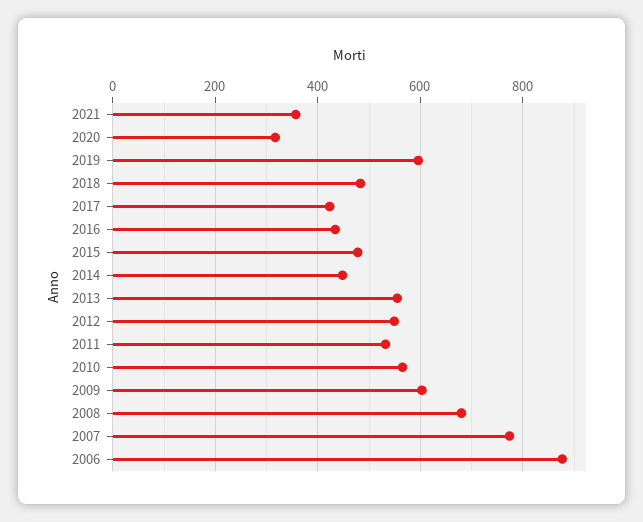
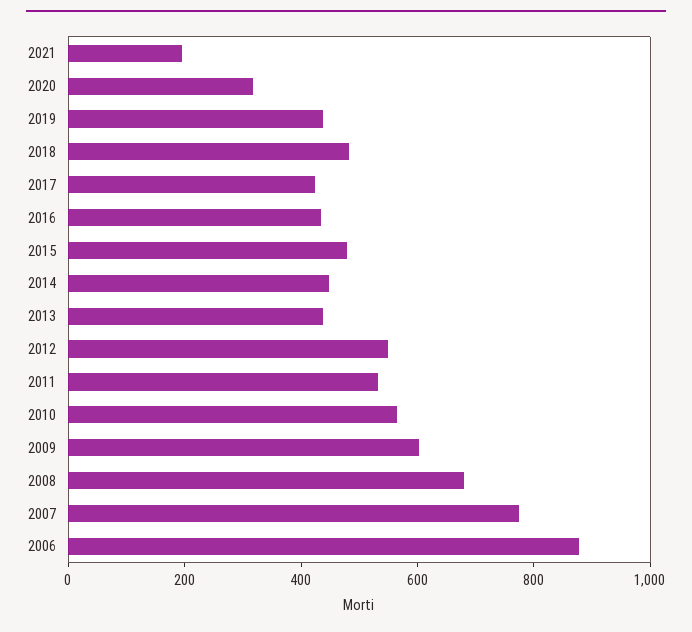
2021: 360 -> 200
2019: 600 -> 450
2013: 560 -> 450

